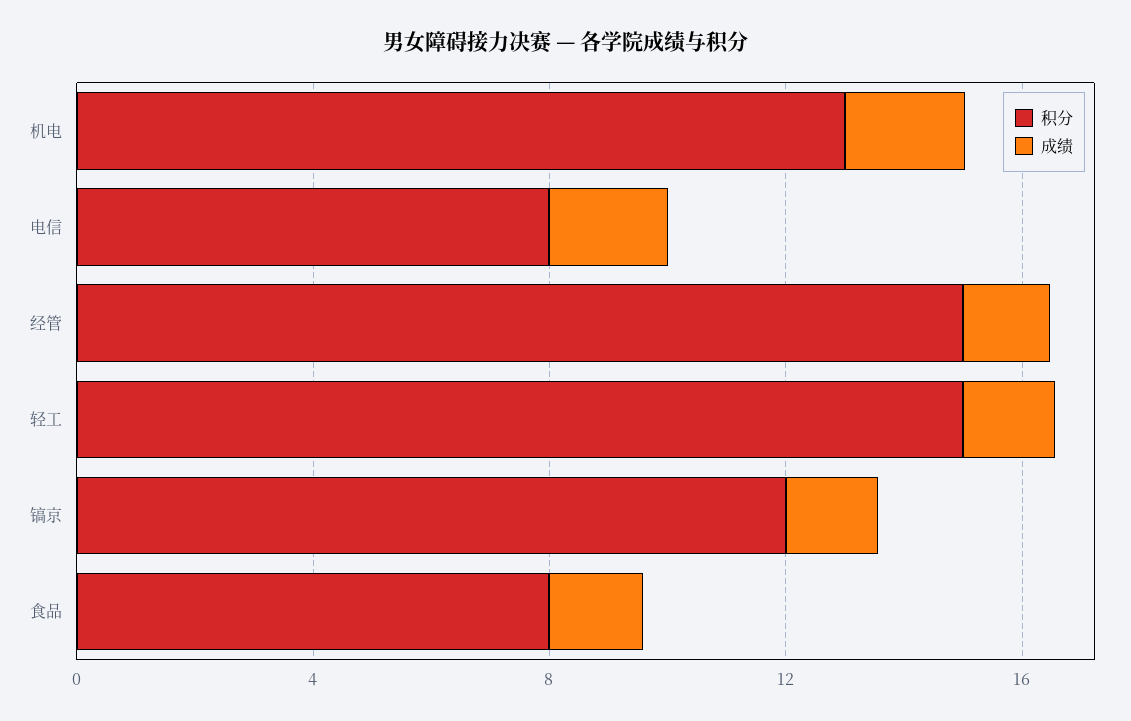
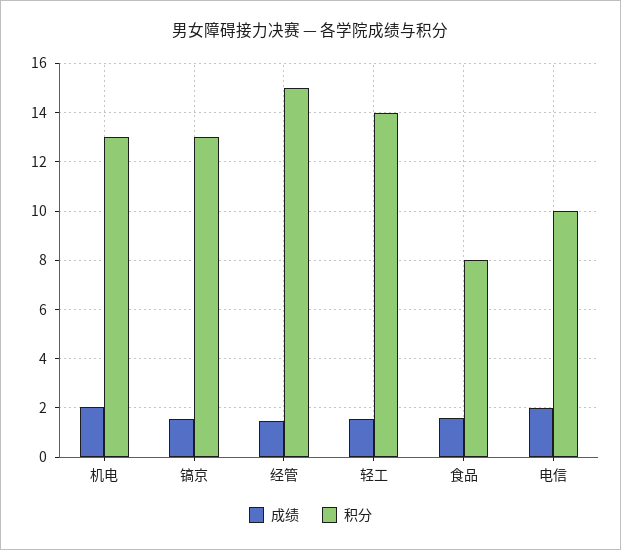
积分, 电信: 8 -> 10
积分, 轻工: 15 -> 14
积分, 镐京: 12 -> 13

